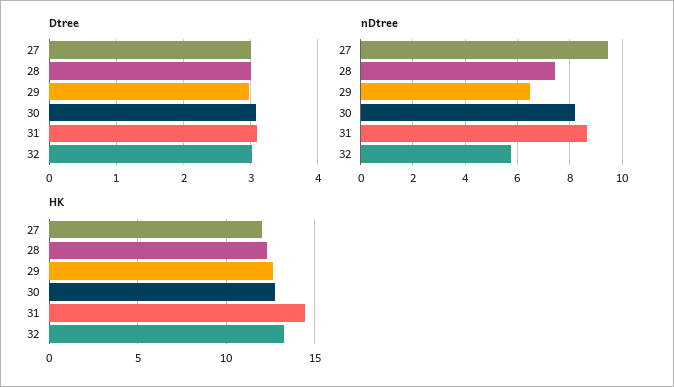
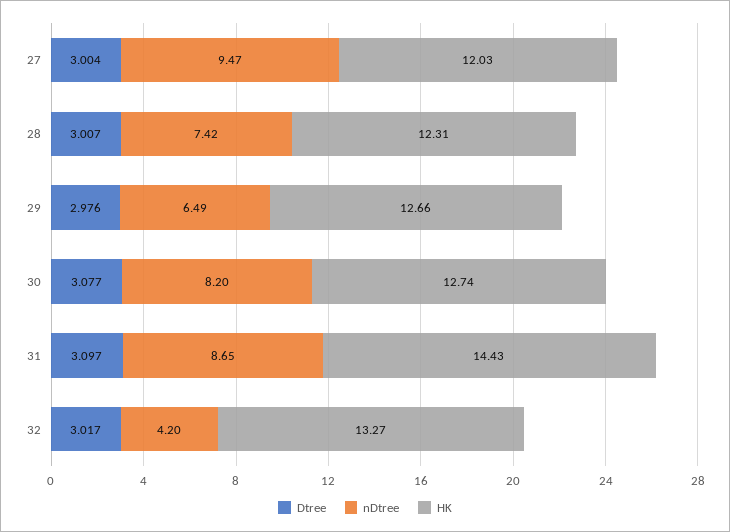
nDtree, 32: 5.75 -> 4.2

